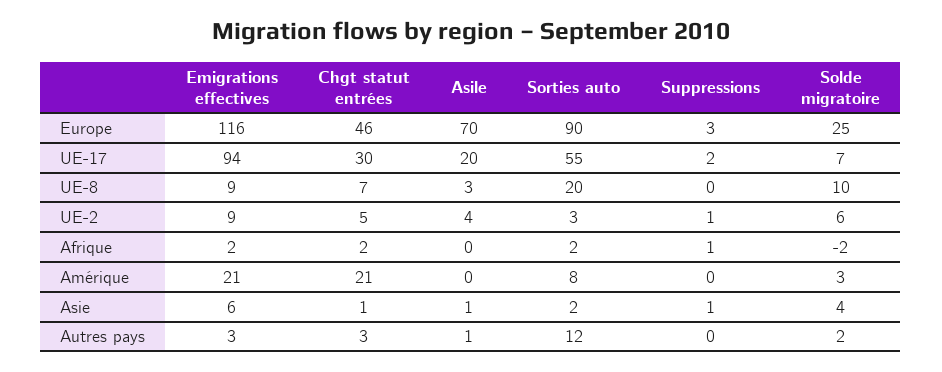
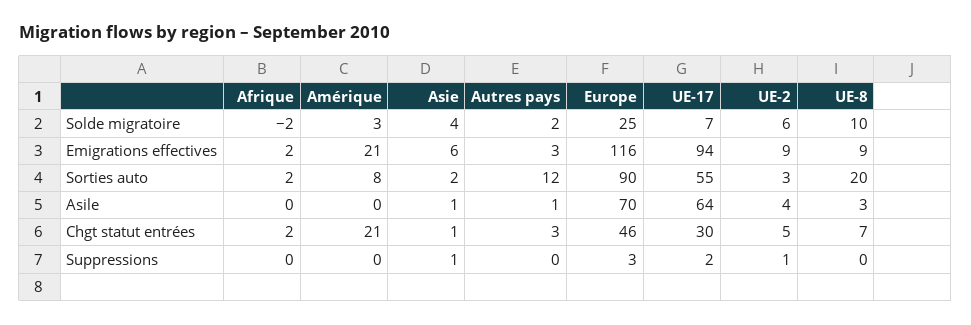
Asile, UE-17: 20 -> 64
Suppressions, Afrique: 1 -> 0

